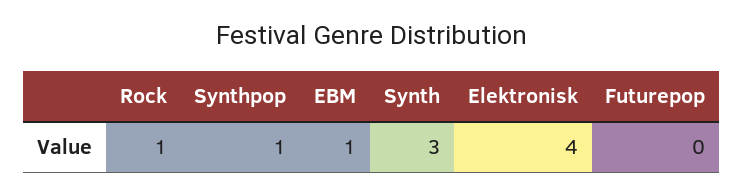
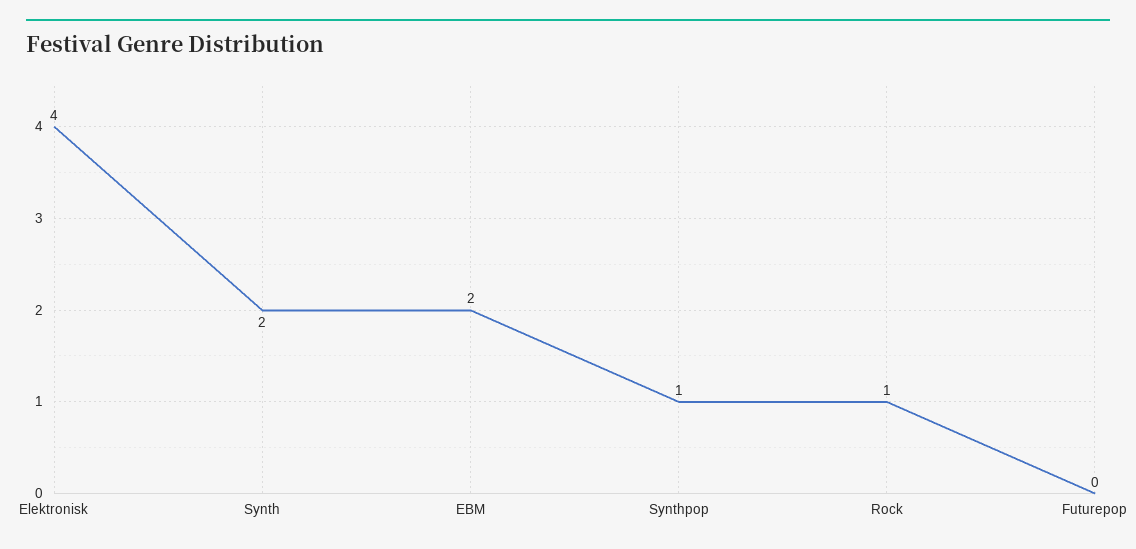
EBM: 1 -> 2
Synth: 3 -> 2

